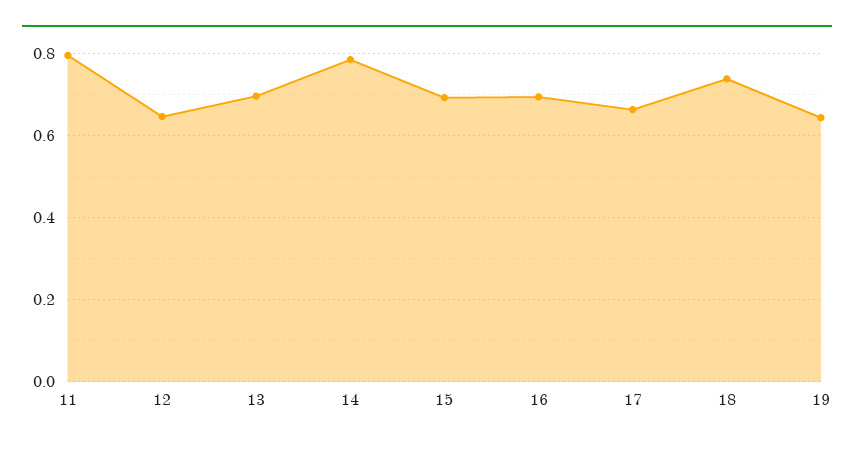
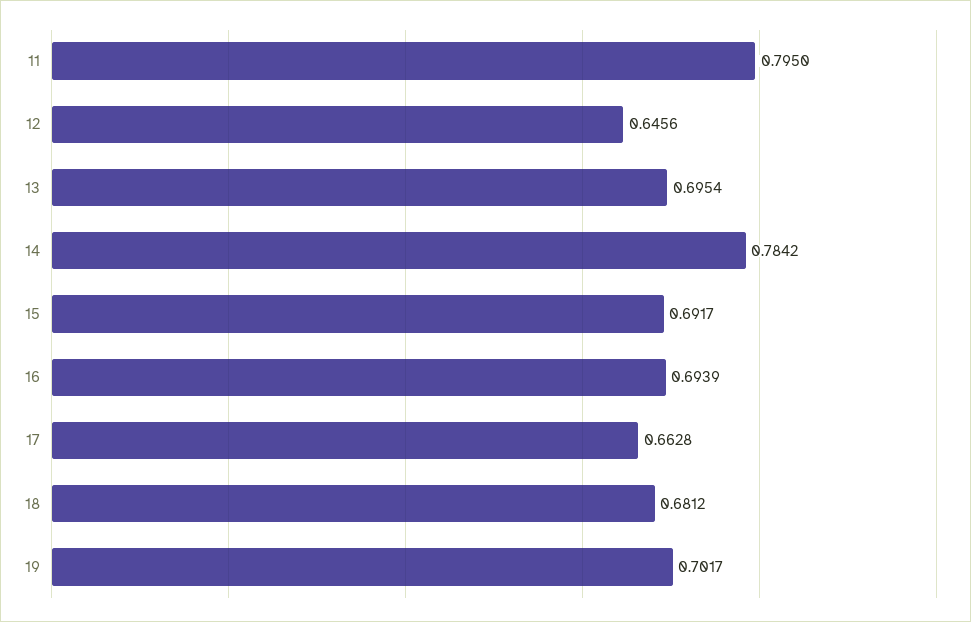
18: 0.74 -> 0.6812
19: 0.64 -> 0.7017

